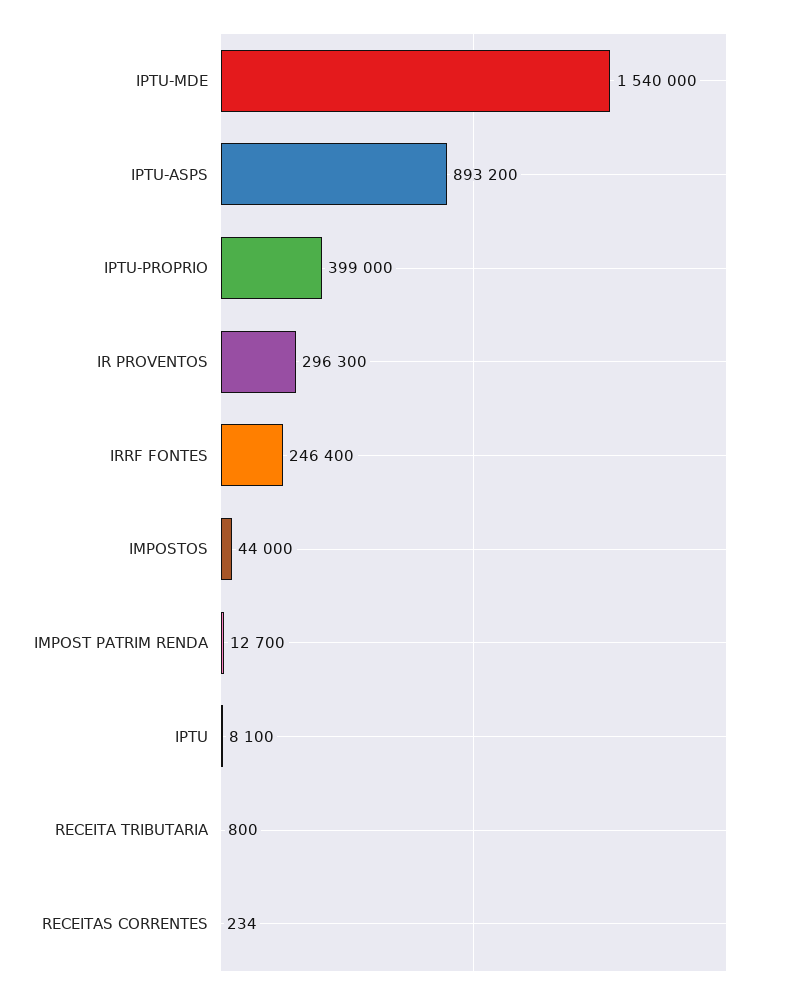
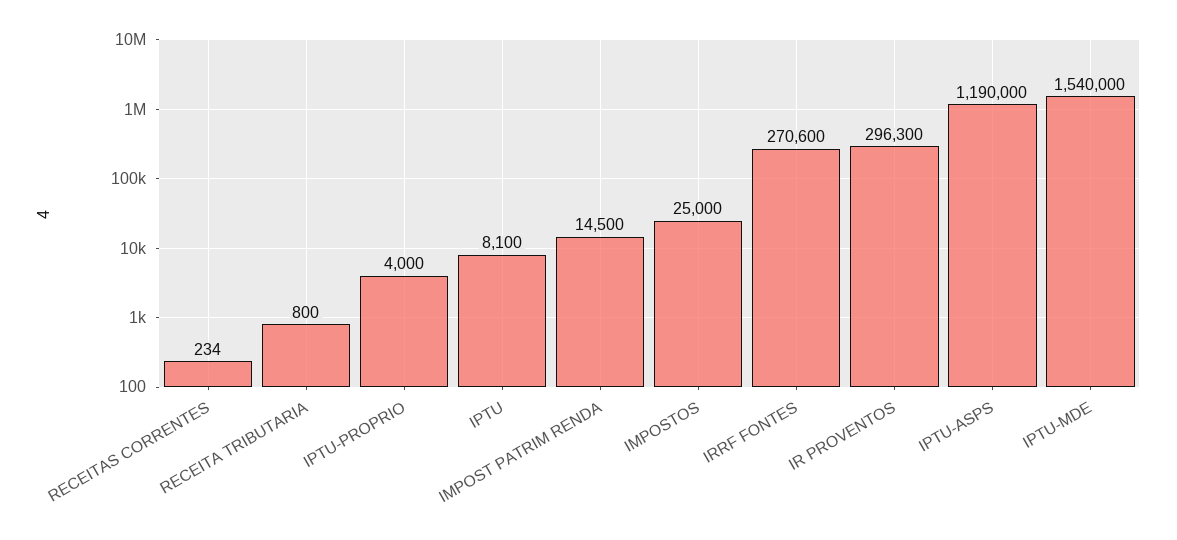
IPTU-ASPS: 893200 -> 1190000
IPTU-PROPRIO: 399000 -> 4000
IRRF FONTES: 246400 -> 270600
IMPOSTOS: 44000 -> 25000
IMPOST PATRIM RENDA: 12700 -> 14500

